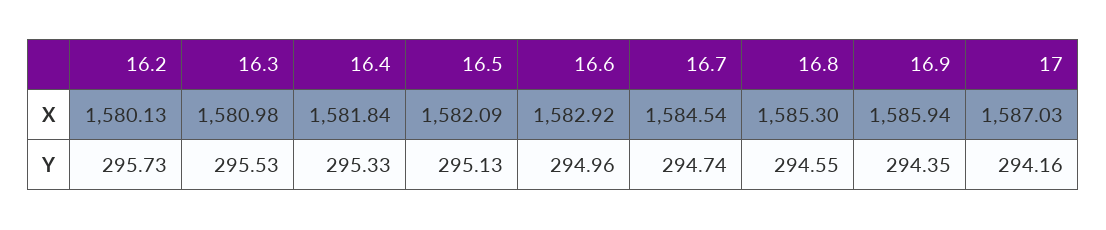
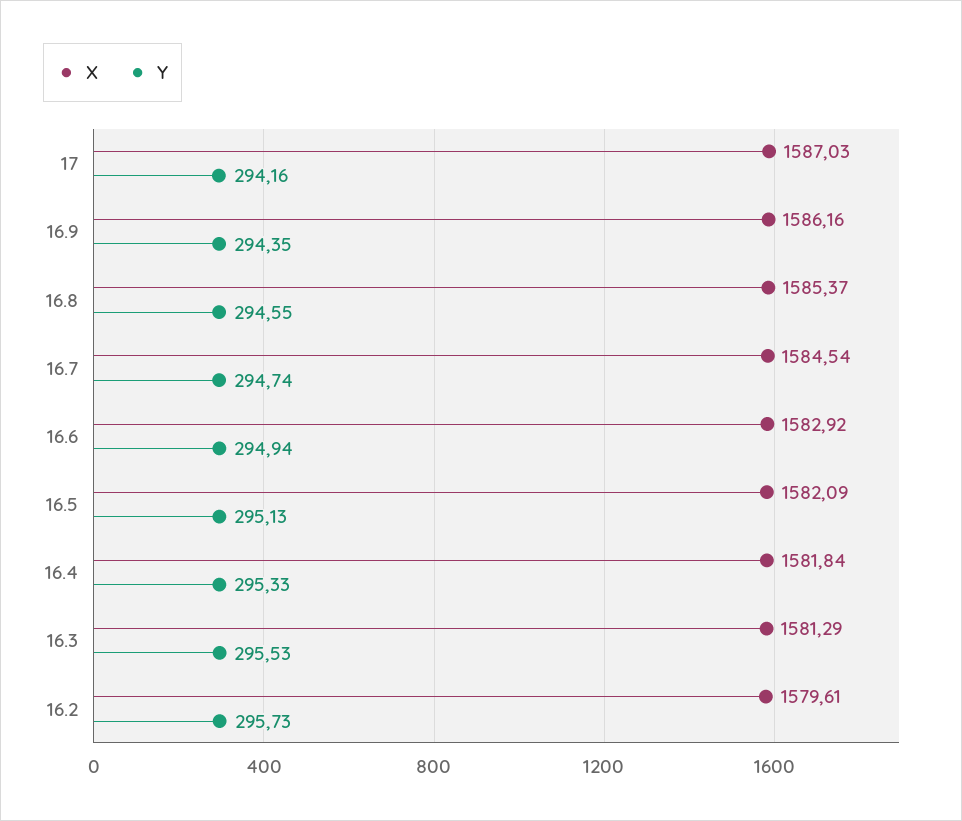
X, 16.2: 1580.13 -> 1579.61
X, 16.3: 1580.98 -> 1581.29
X, 16.8: 1585.3 -> 1585.37
X, 16.9: 1585.94 -> 1586.16
Y, 16.6: 294.96 -> 294.94

